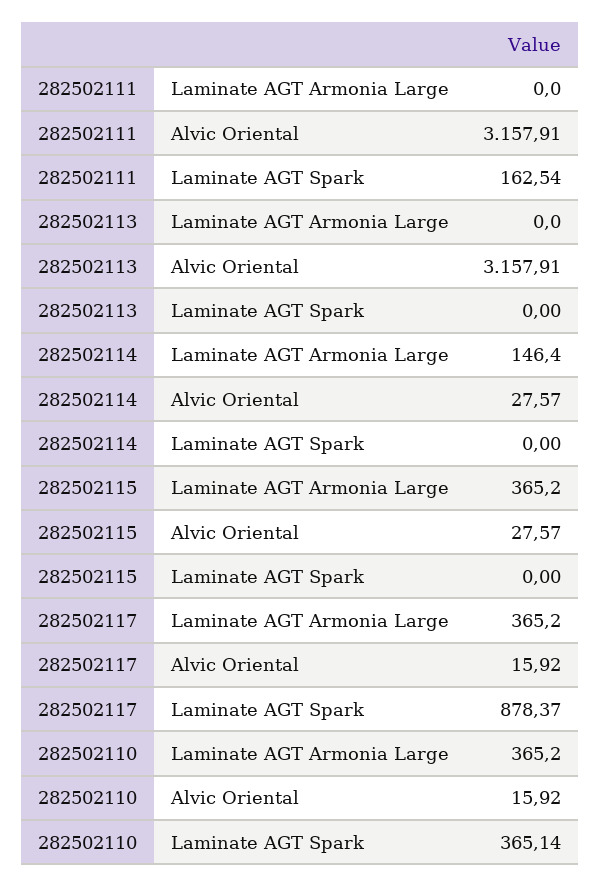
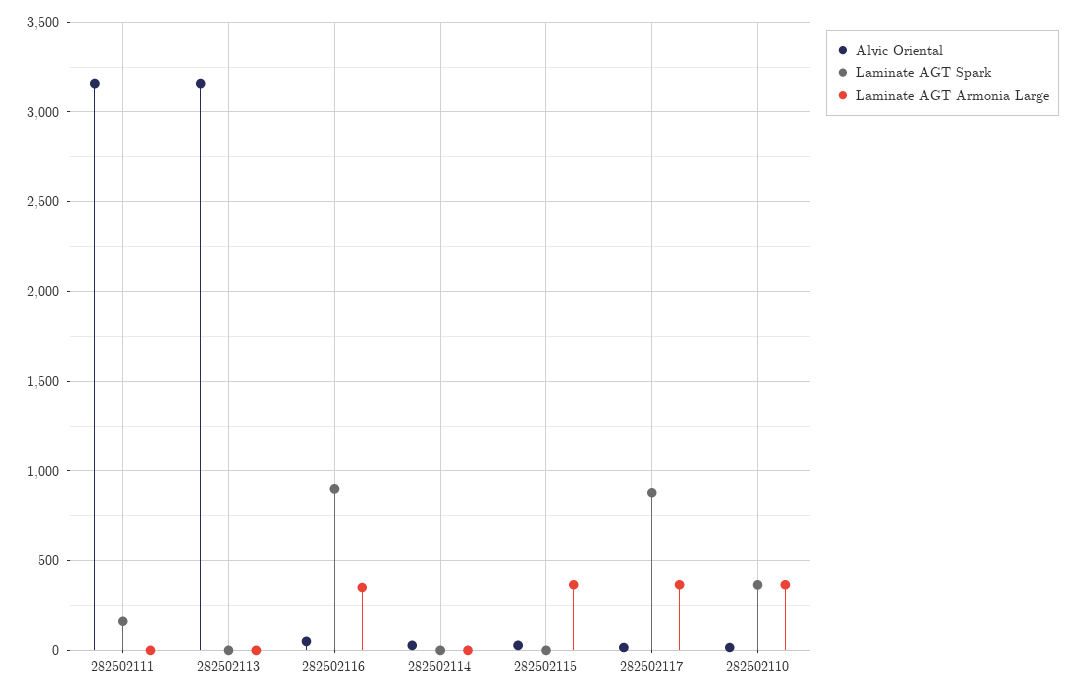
Laminate AGT Armonia Large, 282502114: 146.4 -> 0
Alvic Oriental, 282502116: none -> 50
Laminate AGT Spark, 282502116: none -> 900
Laminate AGT Armonia Large, 282502116: none -> 350

